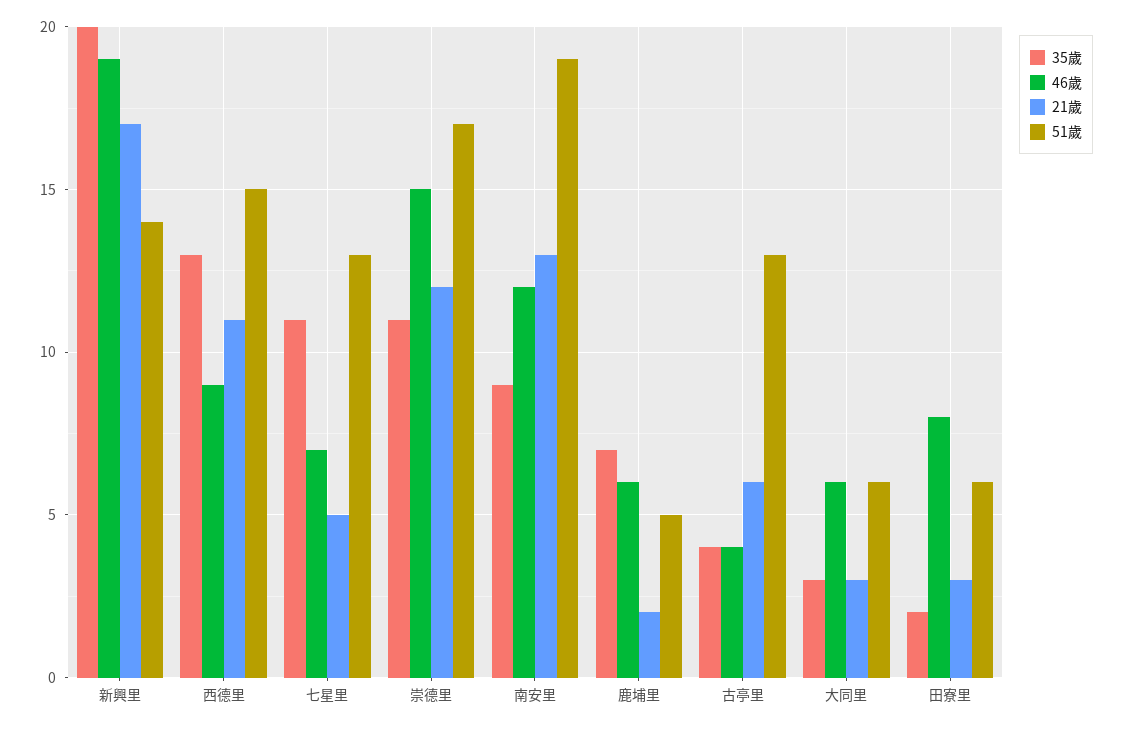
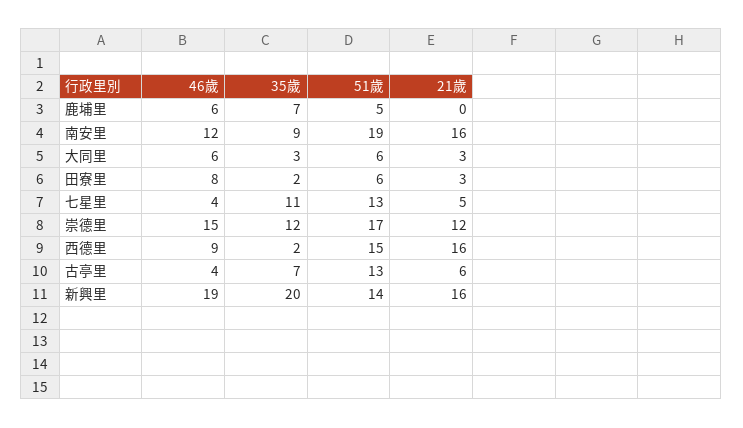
21歲, 新興里: 17 -> 16
35歲, 西德里: 13 -> 2
21歲, 西德里: 11 -> 16
46歲, 七星里: 7 -> 4
35歲, 崇德里: 11 -> 12
21歲, 南安里: 13 -> 16
21歲, 鹿埔里: 2 -> 0
35歲, 古亭里: 4 -> 7

